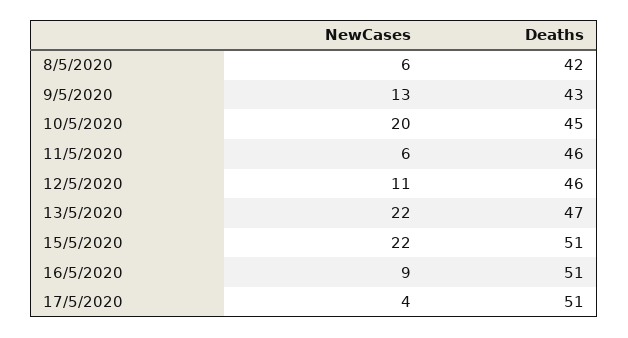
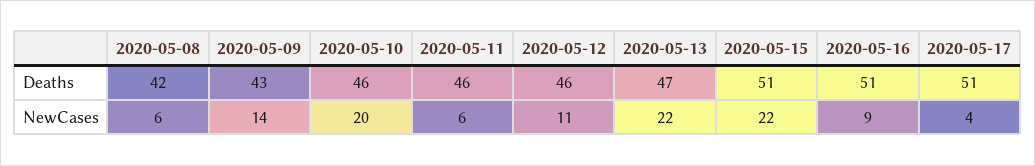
NewCases, 9/5/2020: 13 -> 14
Deaths, 10/5/2020: 45 -> 46

